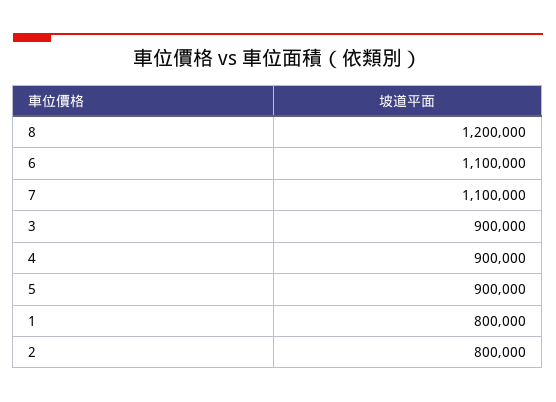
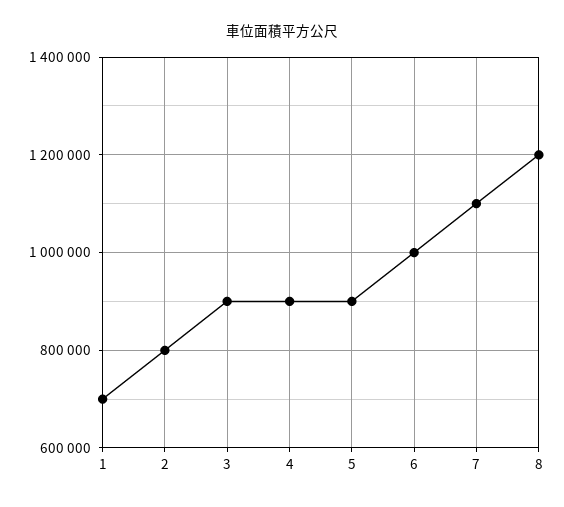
6: 1100000 -> 1000000
1: 800000 -> 700000

